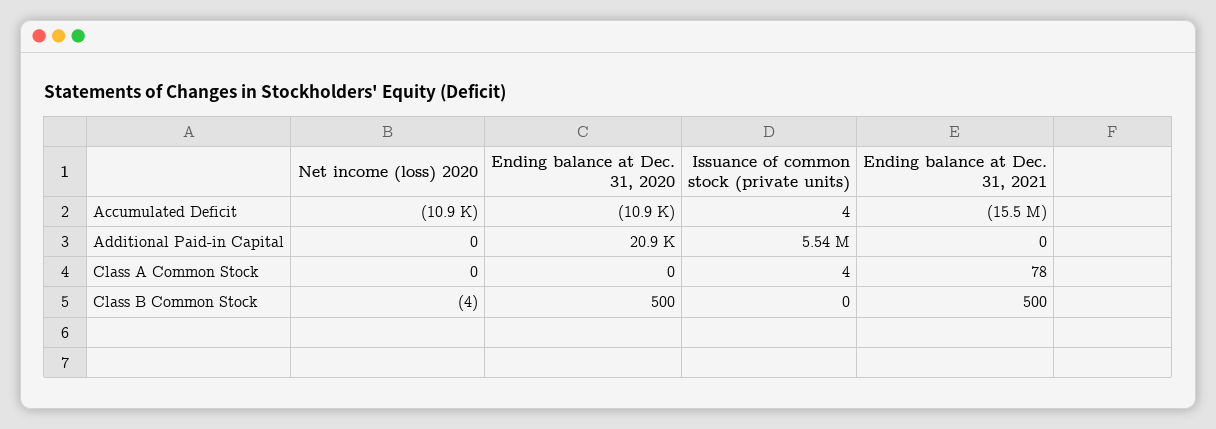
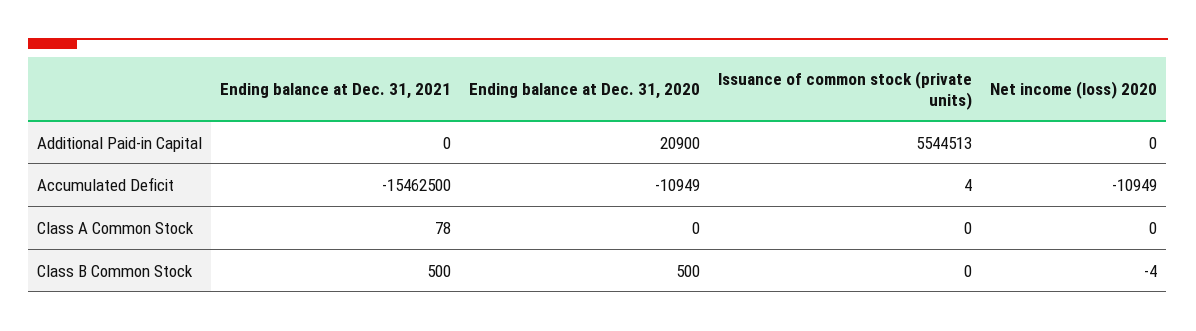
Issuance of common stock (private units), Class A Common Stock: 4 -> 0

